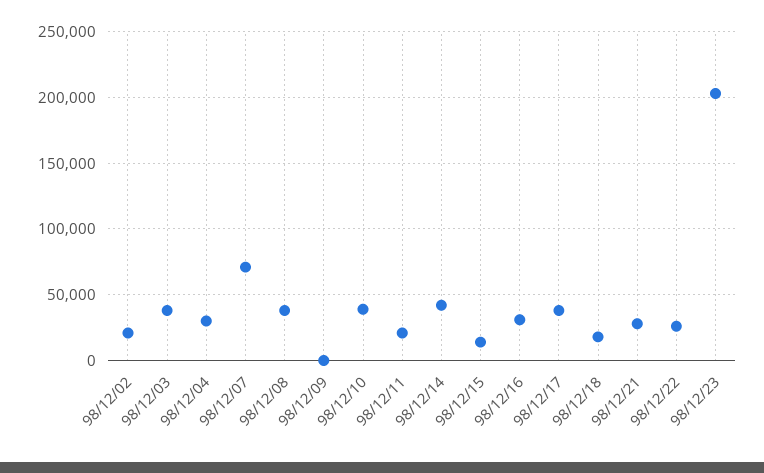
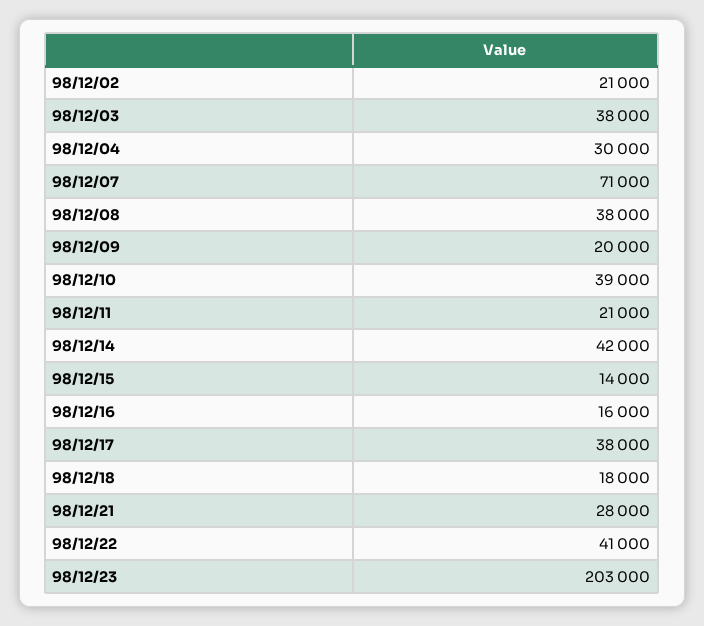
98/12/09: 0 -> 20000
98/12/16: 30000 -> 16000
98/12/22: 25000 -> 41000

